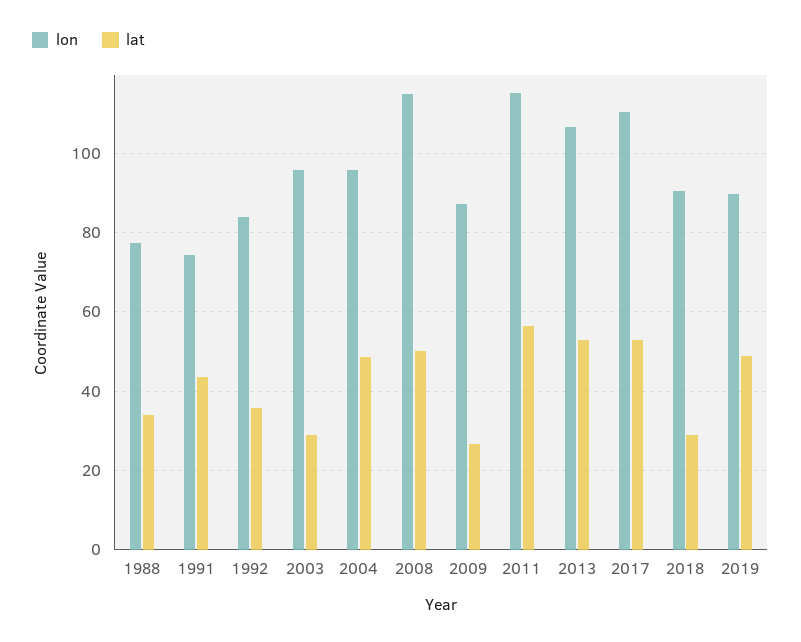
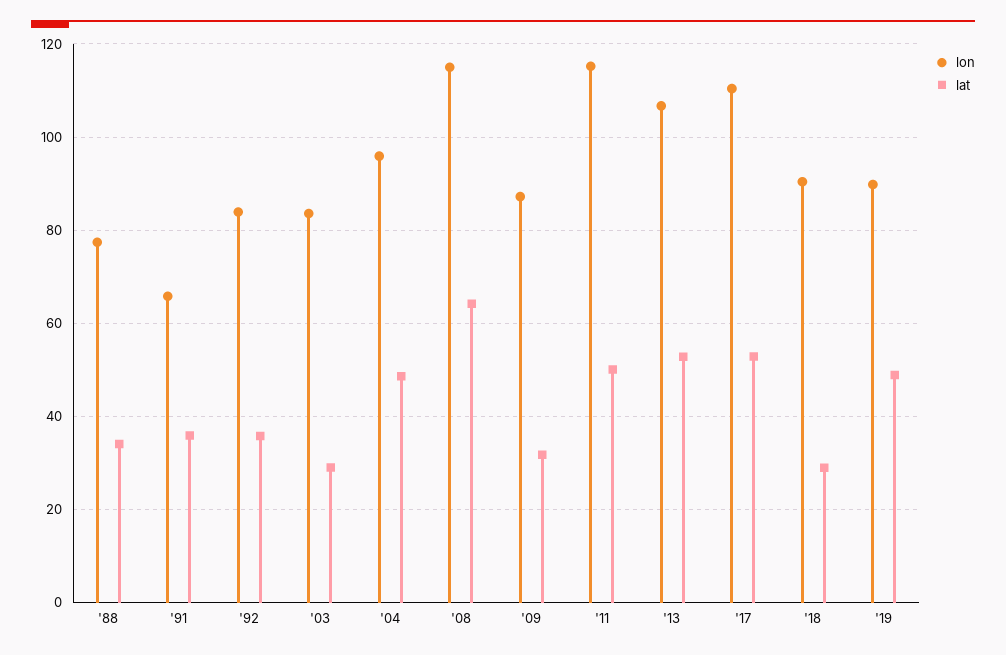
lon, 1991: 74 -> 66
lat, 1991: 44 -> 36
lon, 2003: 96 -> 84
lat, 2008: 50 -> 64
lat, 2009: 26 -> 32
lat, 2011: 56 -> 50

